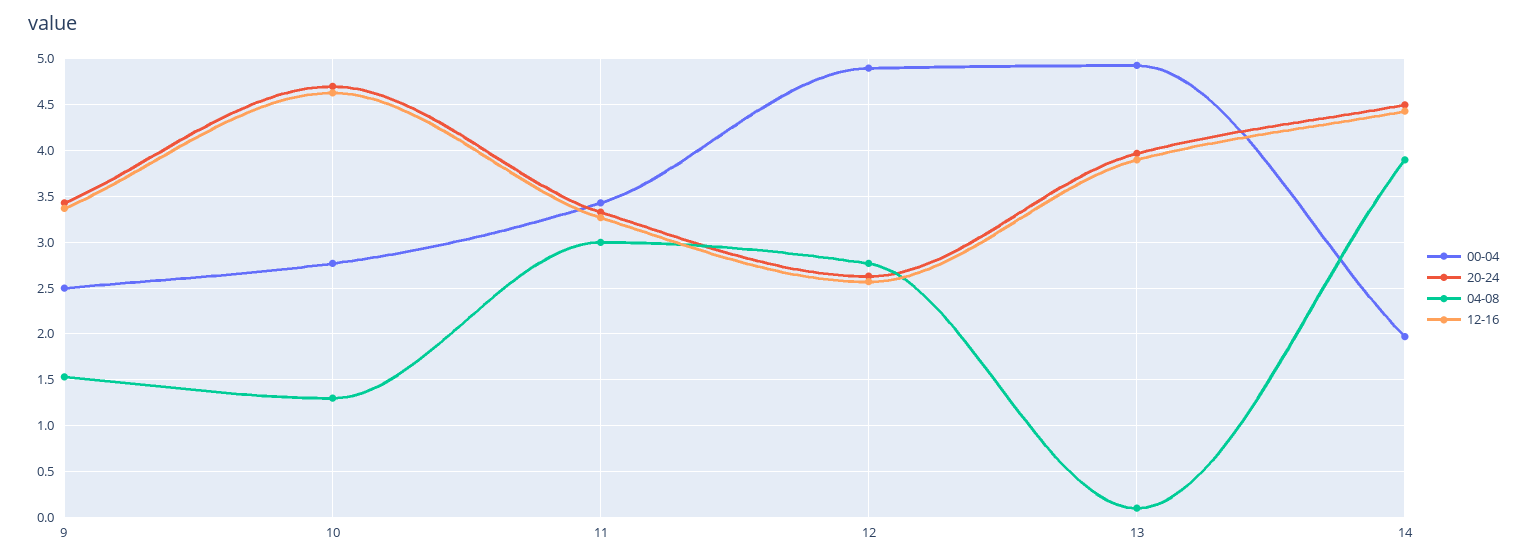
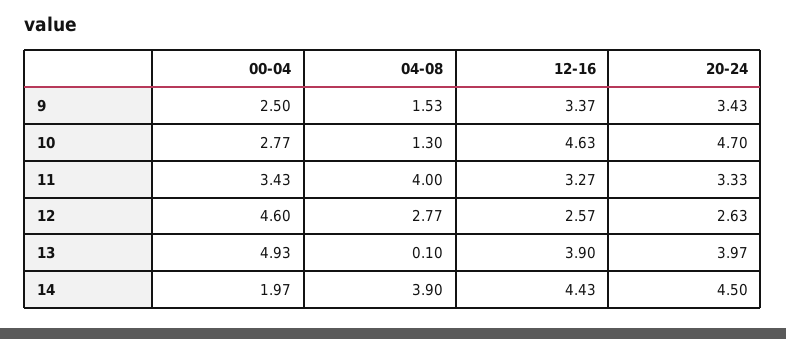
04-08, 11: 3 -> 4
00-04, 12: 4.9 -> 4.6

